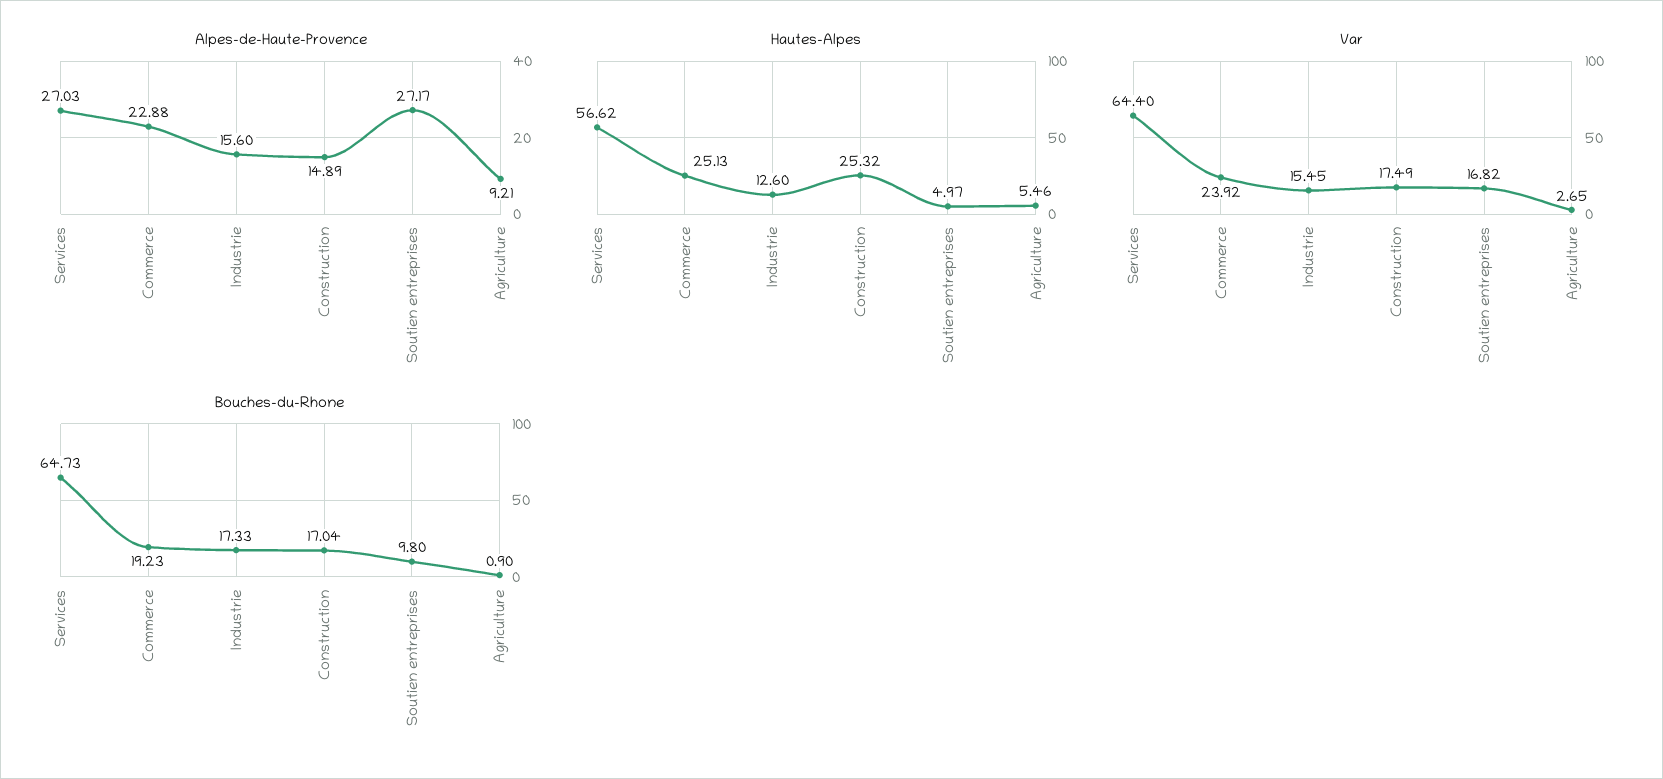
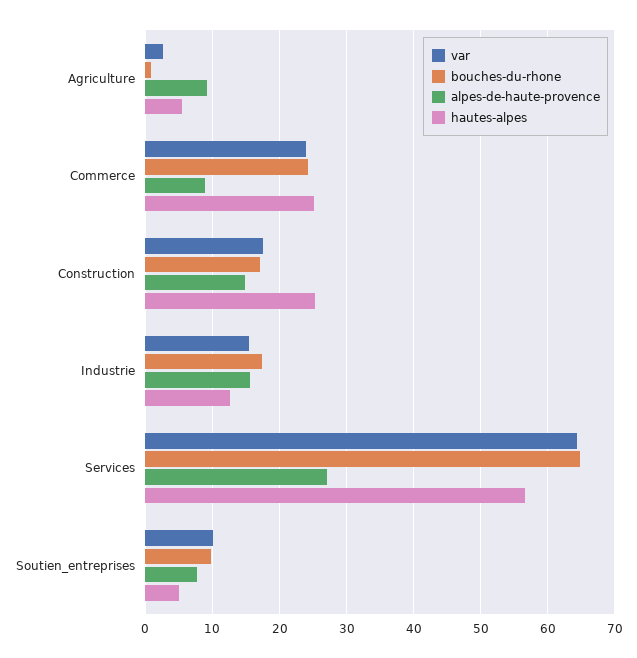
Alpes-de-Haute-Provence, Commerce: 22.88 -> 9
Alpes-de-Haute-Provence, Soutien entreprises: 27.17 -> 8
Var, Soutien entreprises: 16.82 -> 10
Bouches-du-Rhone, Commerce: 19.23 -> 24

